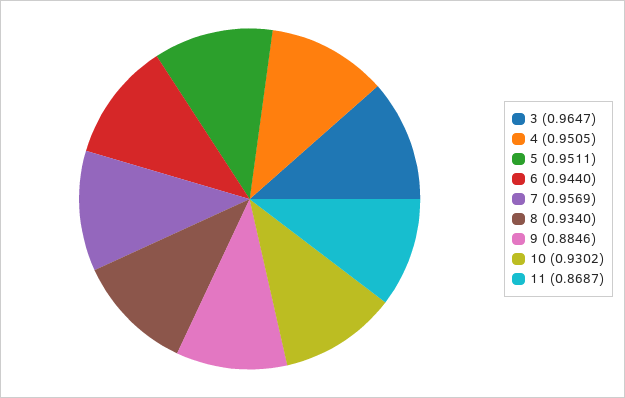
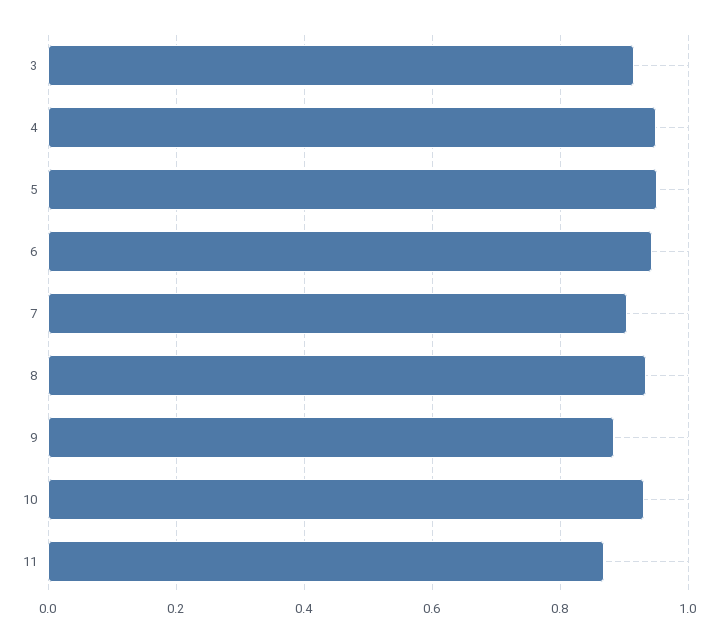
3: 0.9647 -> 0.92
7: 0.9569 -> 0.9

